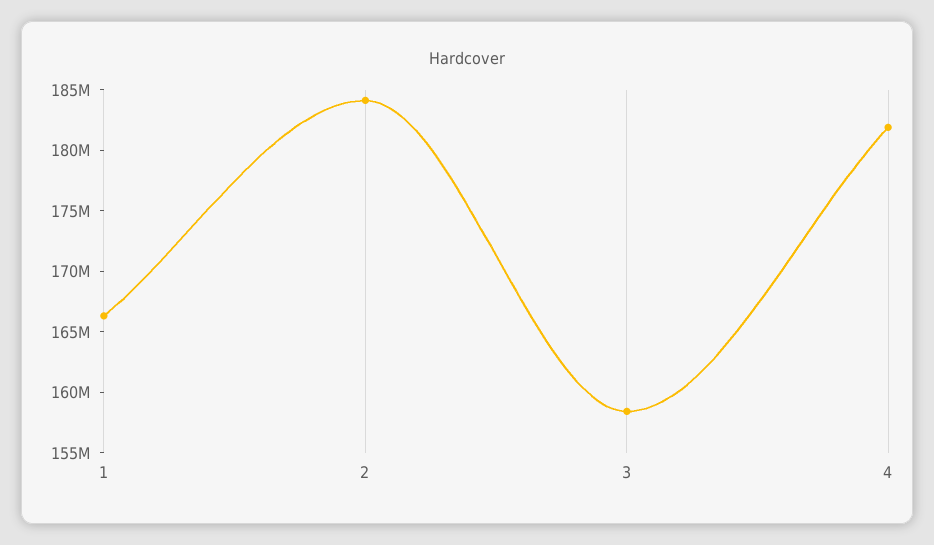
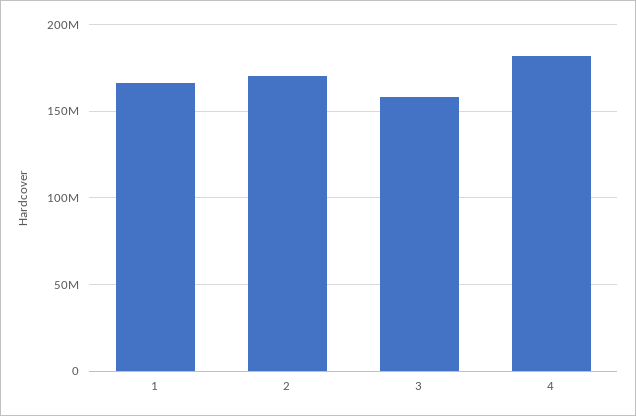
2: 184000000 -> 170000000

